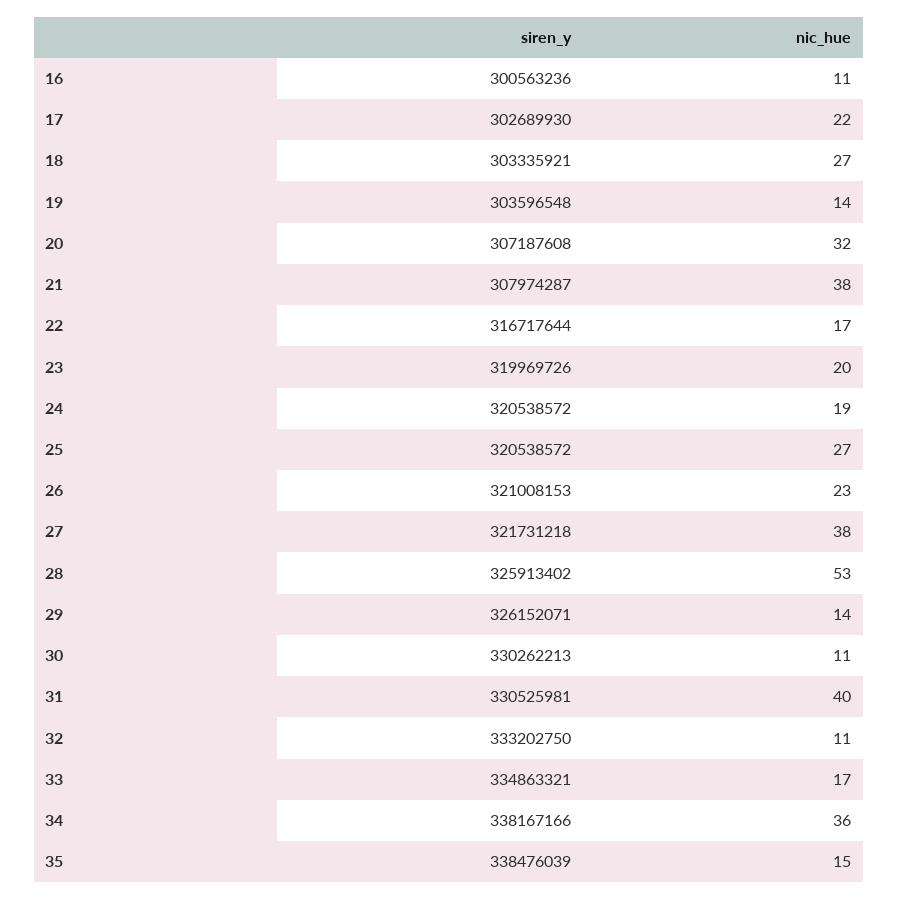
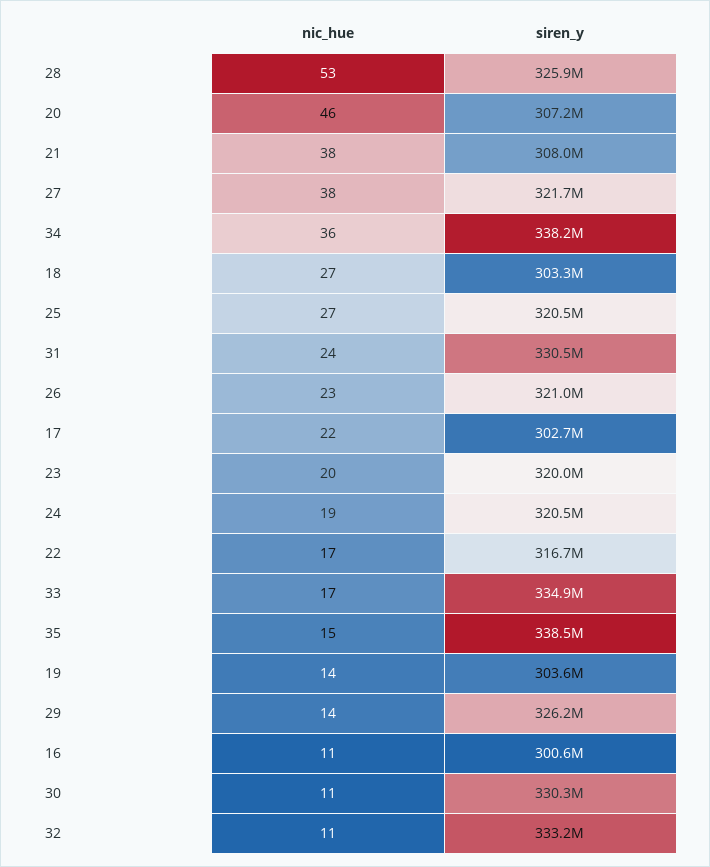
nic_hue, 20: 32 -> 46
nic_hue, 31: 40 -> 24

